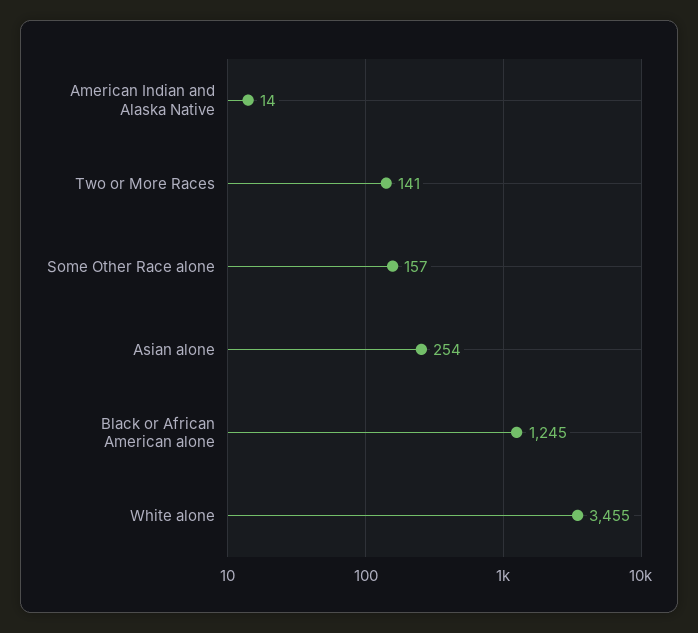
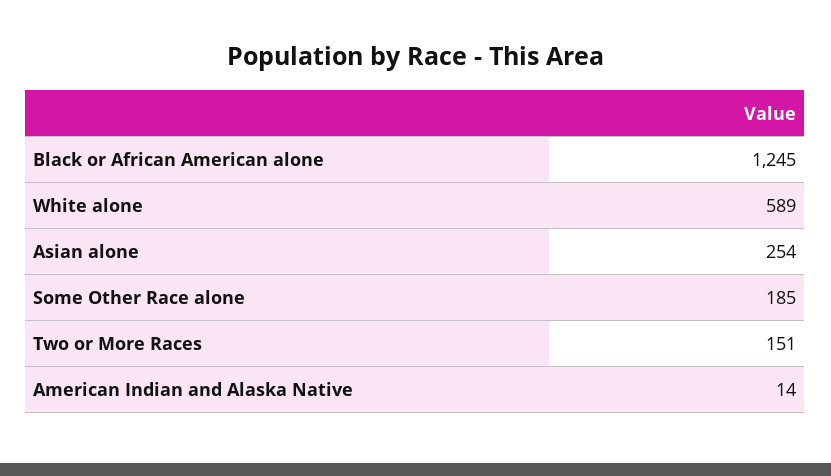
Two or More Races: 141 -> 151
Some Other Race alone: 157 -> 185
White alone: 3455 -> 589

